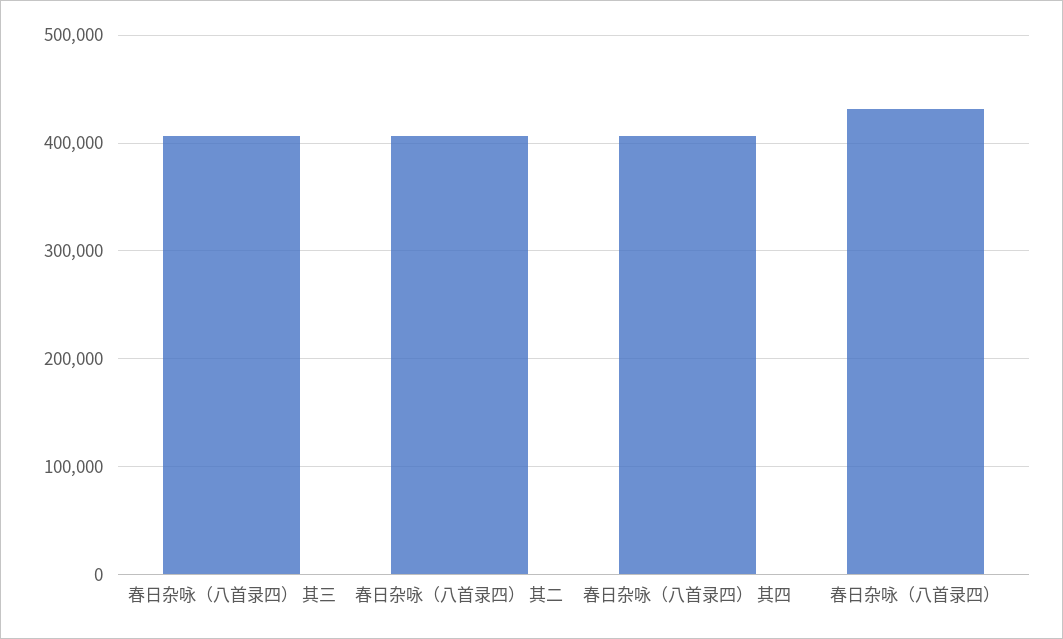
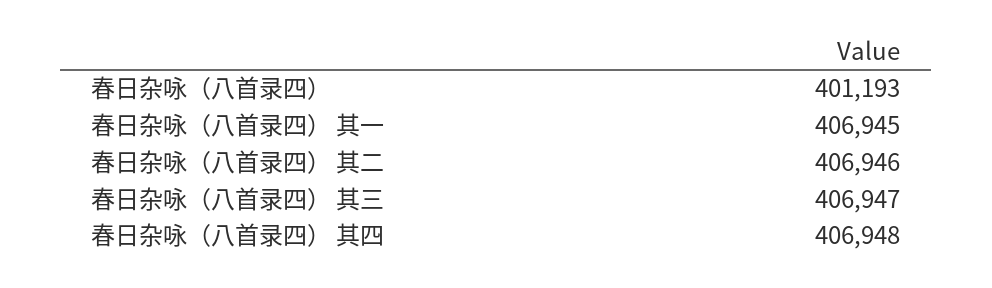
春日杂咏（八首录四）: 430000 -> 401193
春日杂咏（八首录四） 其一: none -> 406945

